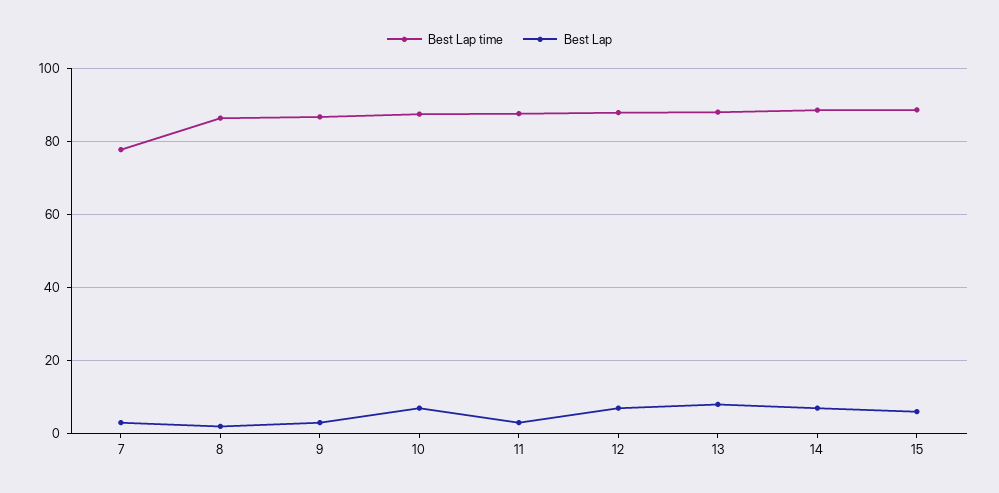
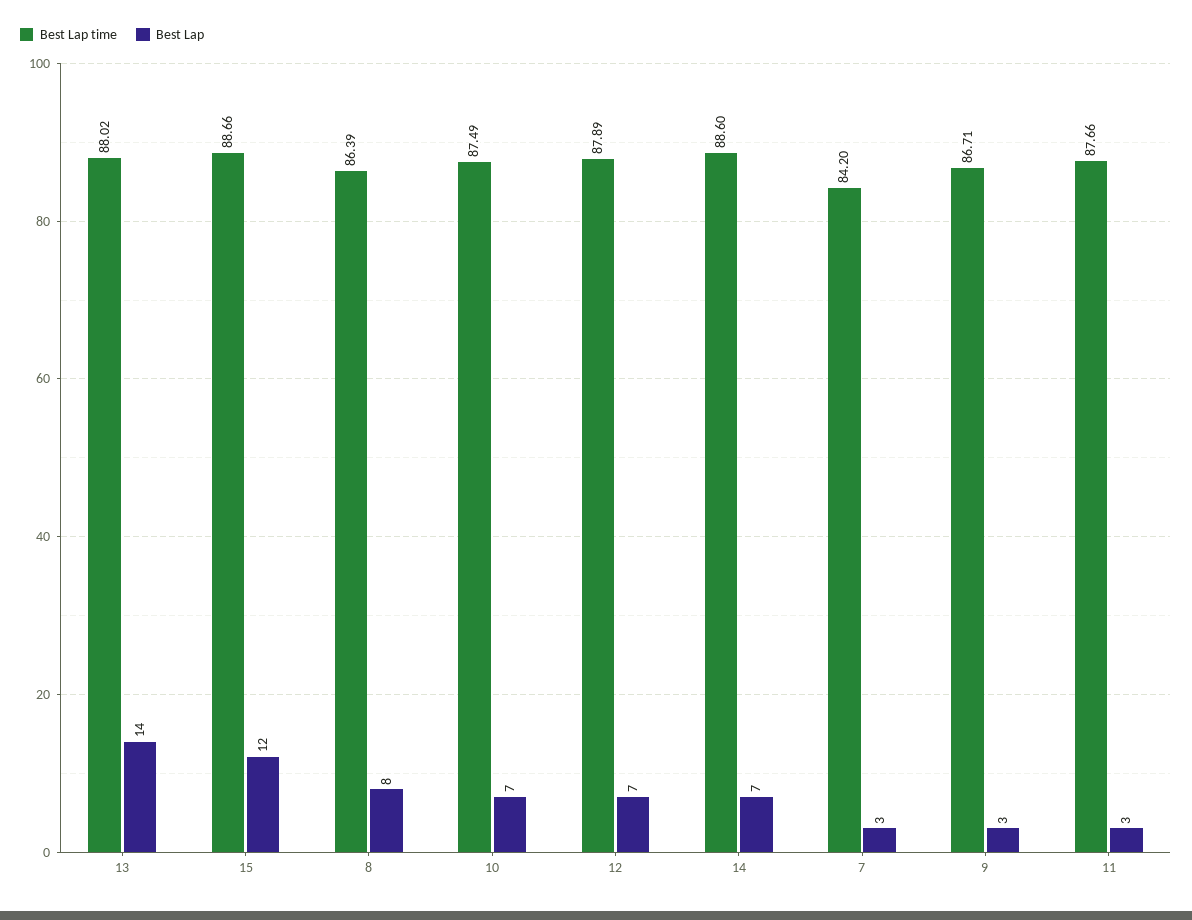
Best Lap time, 7: 78 -> 84.2
Best Lap, 8: 2 -> 8
Best Lap, 13: 8 -> 14
Best Lap, 15: 6 -> 12

